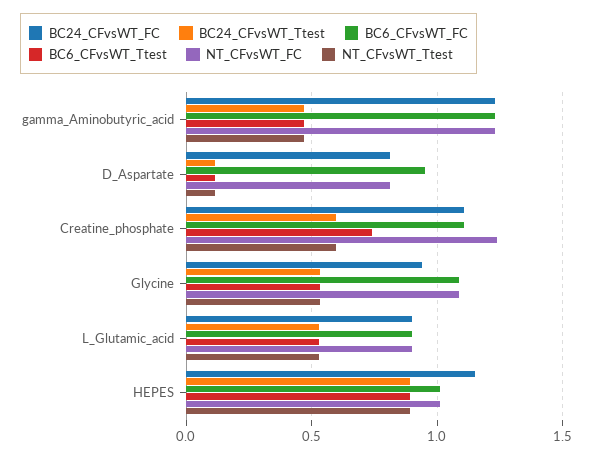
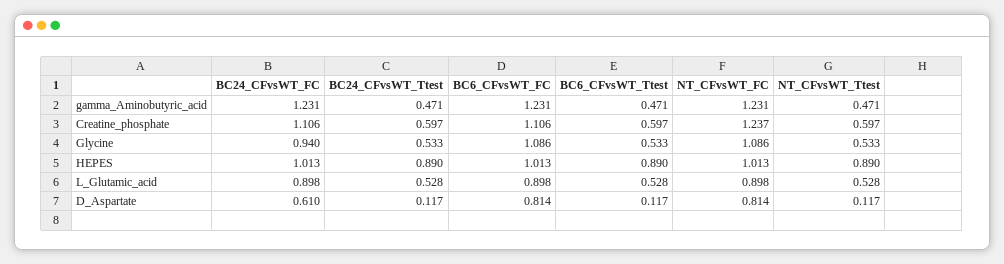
BC24_CFvsWT_FC, D_Aspartate: 0.8 -> 0.61
BC6_CFvsWT_FC, D_Aspartate: 0.95 -> 0.814
BC6_CFvsWT_Ttest, Creatine_phosphate: 0.75 -> 0.597
BC24_CFvsWT_FC, HEPES: 1.15 -> 1.013

